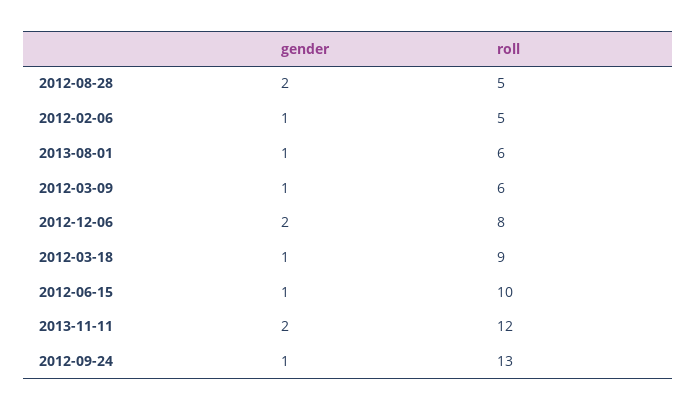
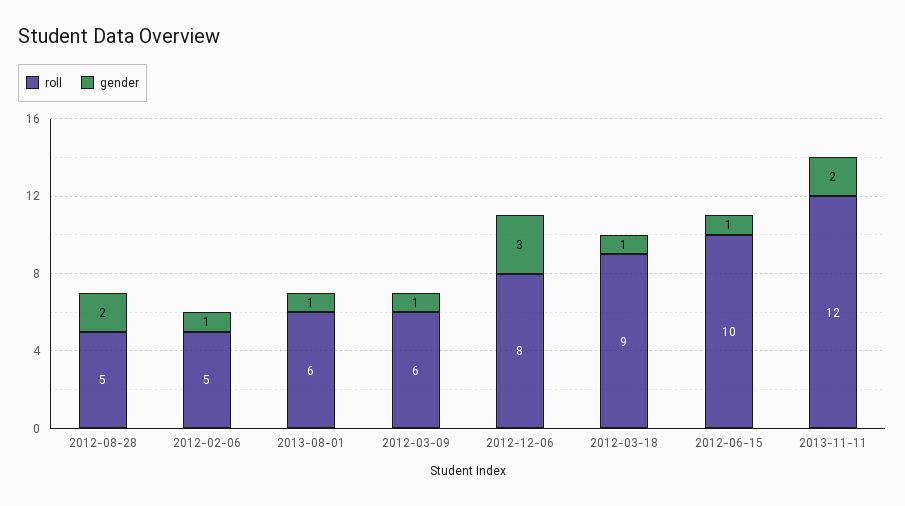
gender, 2012-12-06: 2 -> 3
gender, 2012-09-24: 1 -> none
roll, 2012-09-24: 13 -> none

